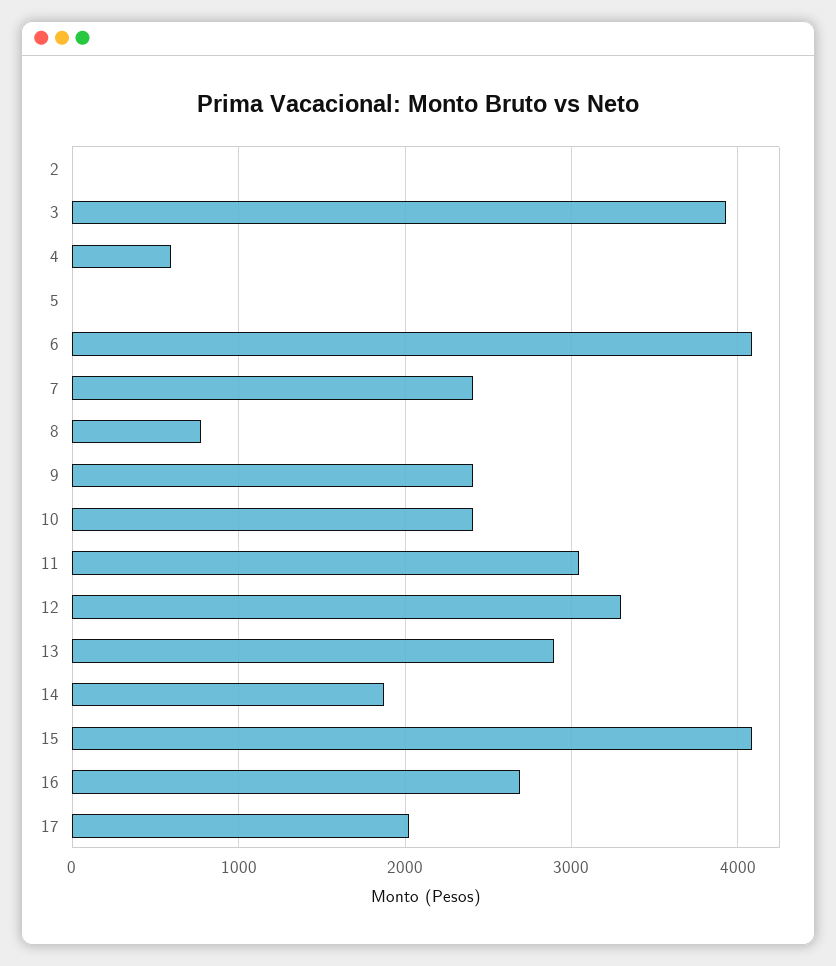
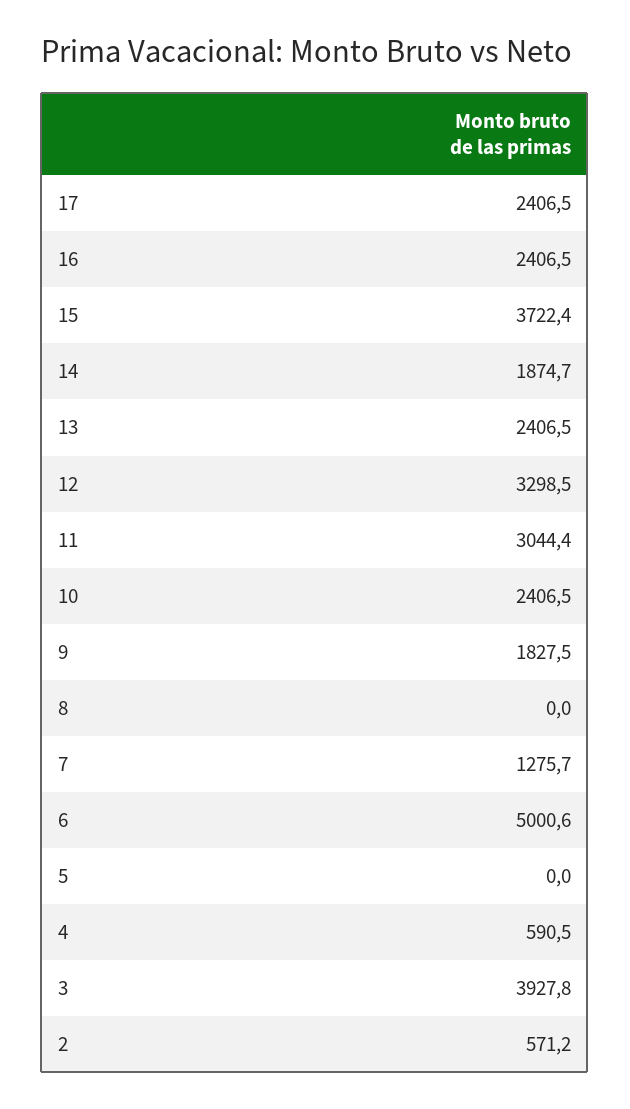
2: 0 -> 571.2
6: 4100 -> 5000.6
7: 2400 -> 1275.7
8: 800 -> 0
9: 2400 -> 1827.5
13: 2900 -> 2406.5
15: 4100 -> 3722.4
16: 2700 -> 2406.5
17: 2000 -> 2406.5

